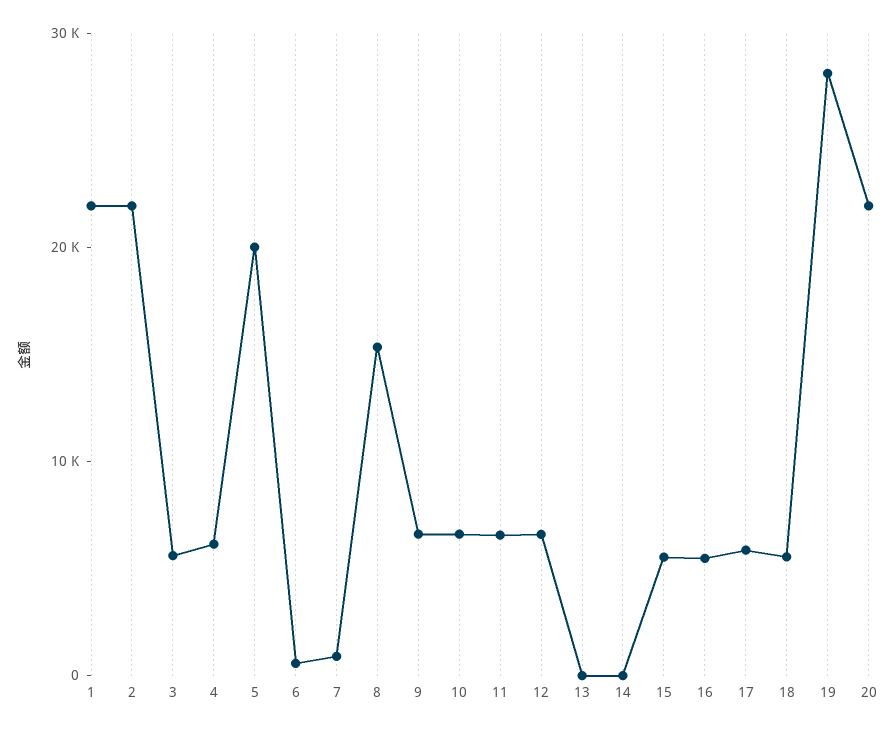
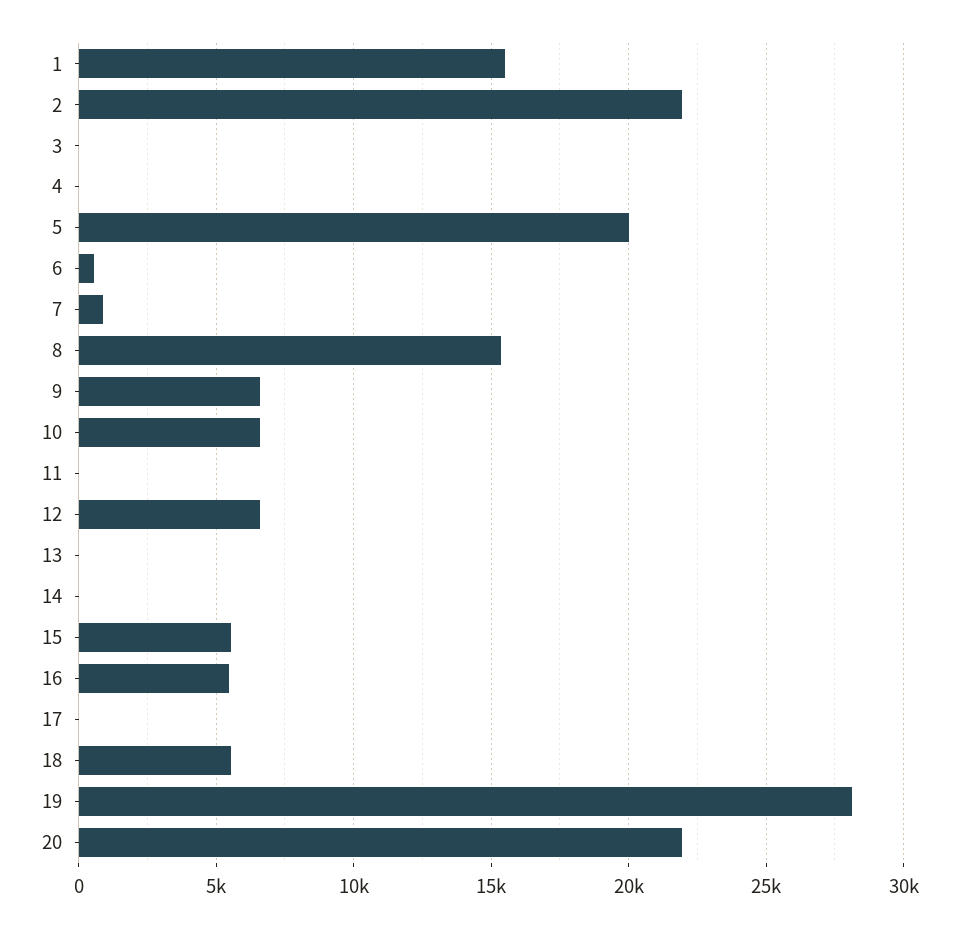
1: 22000 -> 15500
3: 6000 -> 0
4: 6000 -> 0
11: 6000 -> 0
17: 6000 -> 0

